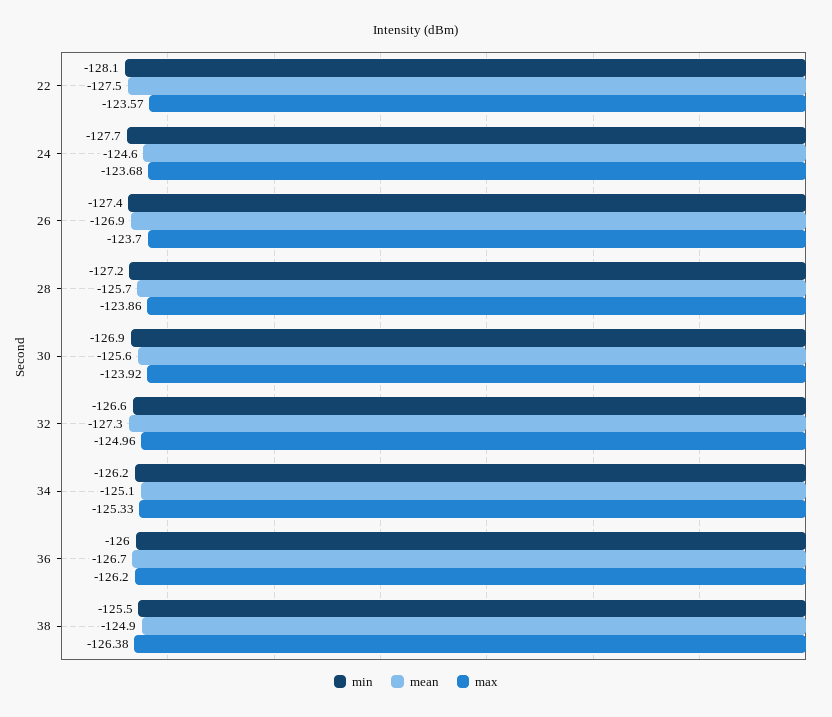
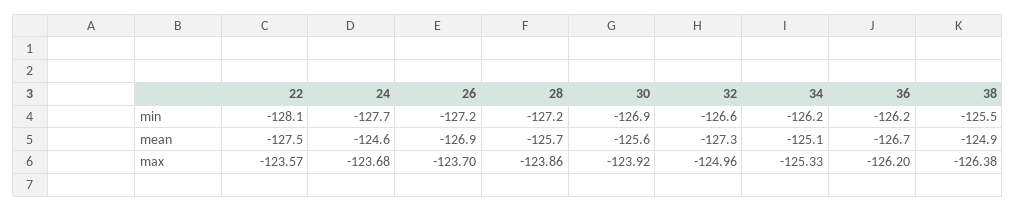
min, 26: -127.4 -> -127.2
min, 36: -126 -> -126.2

